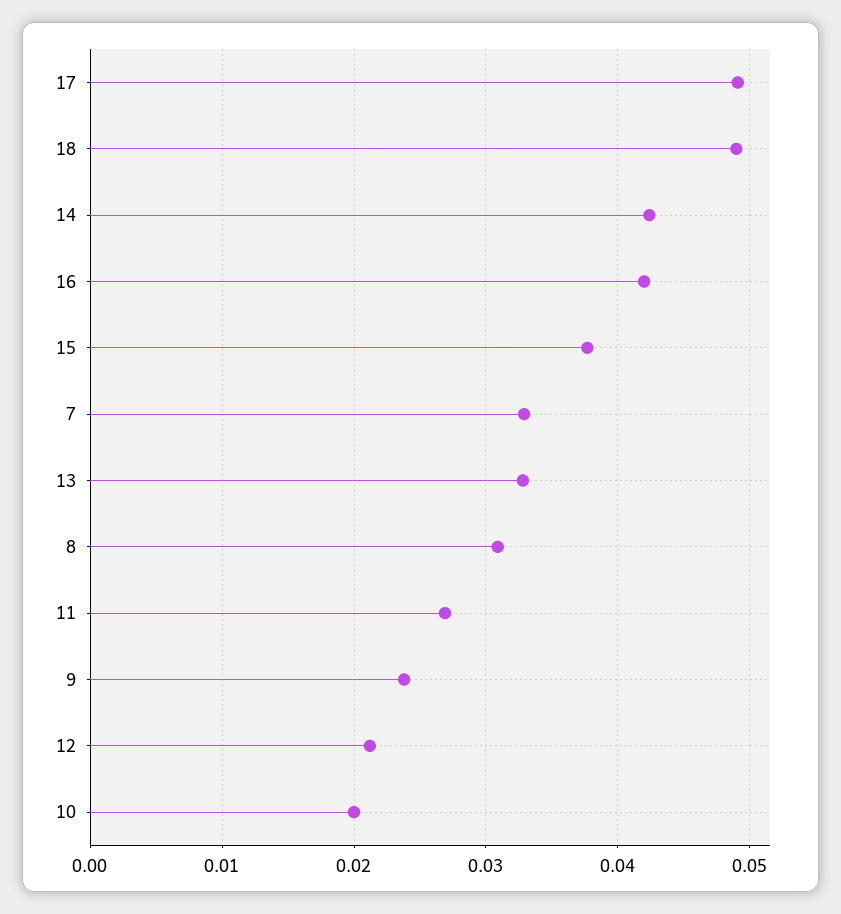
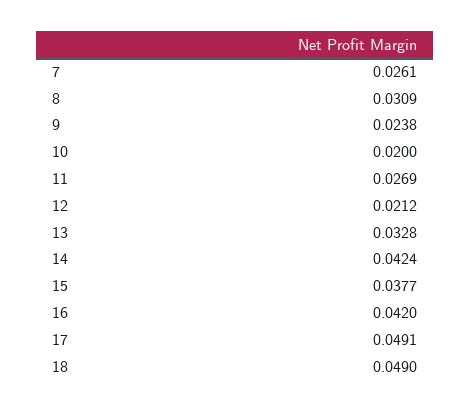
7: 0.033 -> 0.0261

